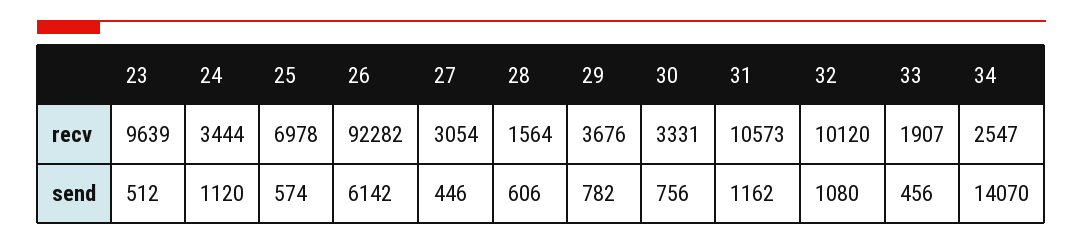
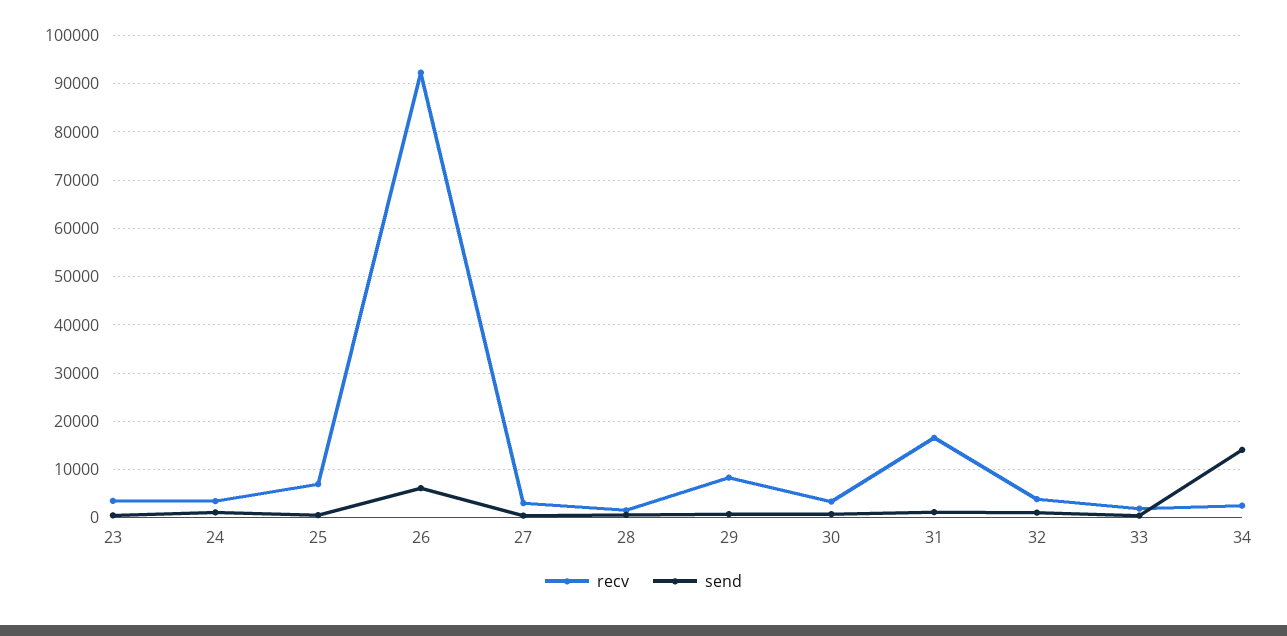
recv, 23: 9639 -> 4000
recv, 29: 3676 -> 8000
recv, 31: 10573 -> 16000
recv, 32: 10120 -> 4000

